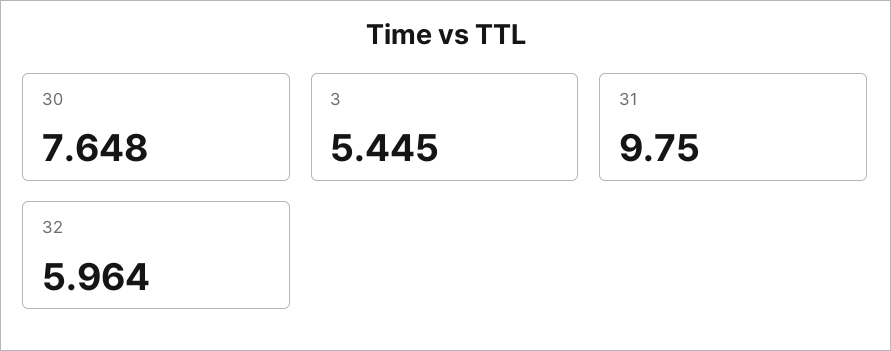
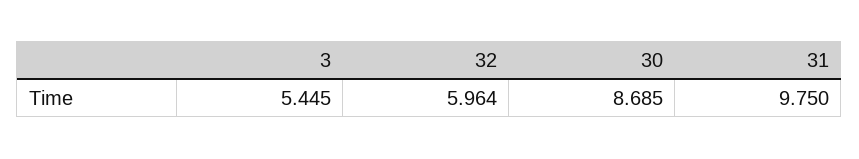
30: 7.648 -> 8.685

